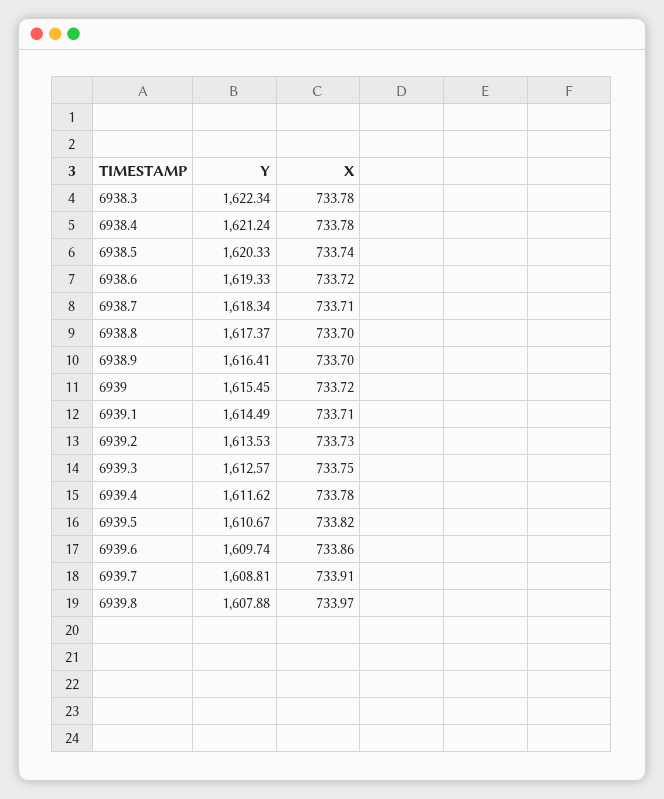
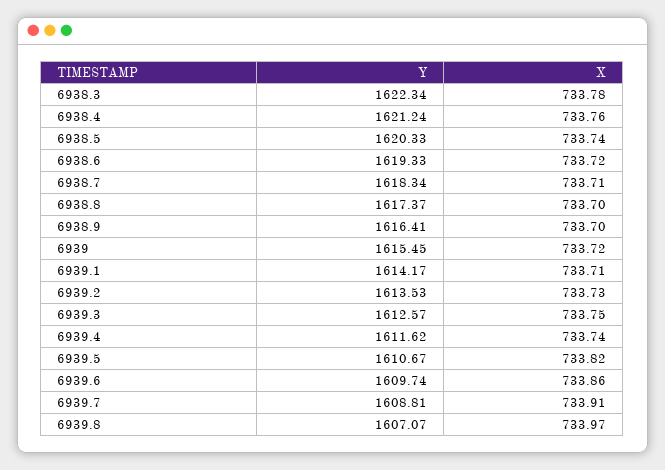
X, 6938.4: 733.78 -> 733.76
Y, 6939.1: 1614.49 -> 1614.17
X, 6939.4: 733.78 -> 733.74
Y, 6939.8: 1607.88 -> 1607.07

